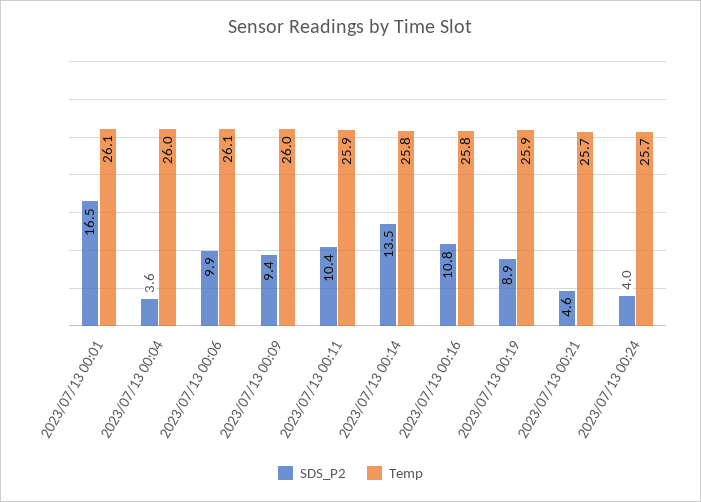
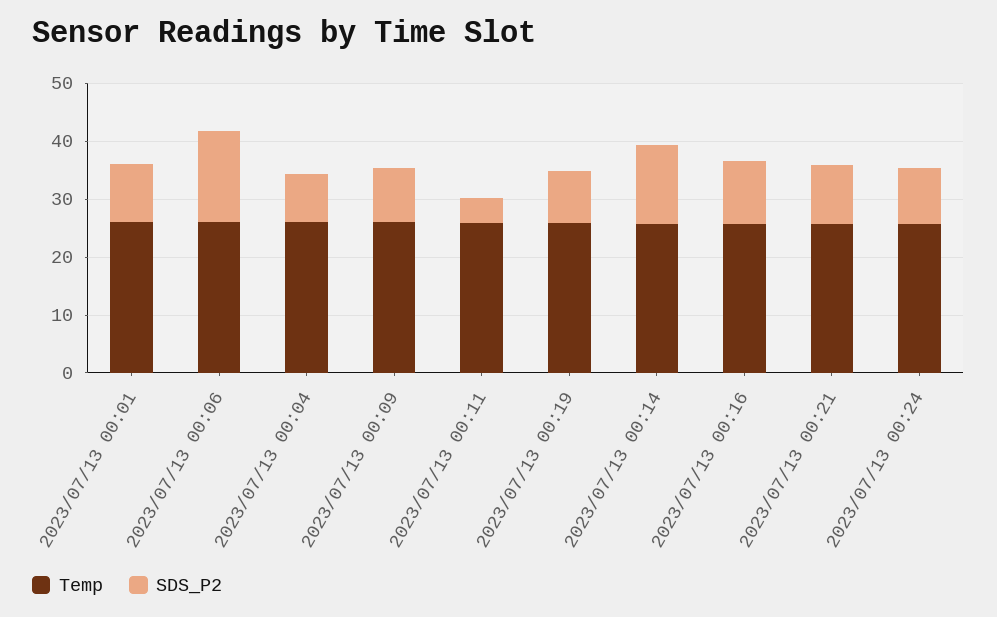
SDS_P2, 2023/07/13 00:01: 16.5 -> 10
SDS_P2, 2023/07/13 00:04: 3.6 -> 8
SDS_P2, 2023/07/13 00:06: 9.9 -> 16
SDS_P2, 2023/07/13 00:11: 10.4 -> 4
SDS_P2, 2023/07/13 00:21: 4.6 -> 10
SDS_P2, 2023/07/13 00:24: 4 -> 10

